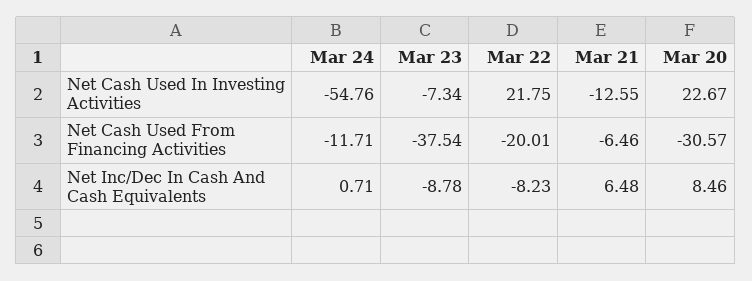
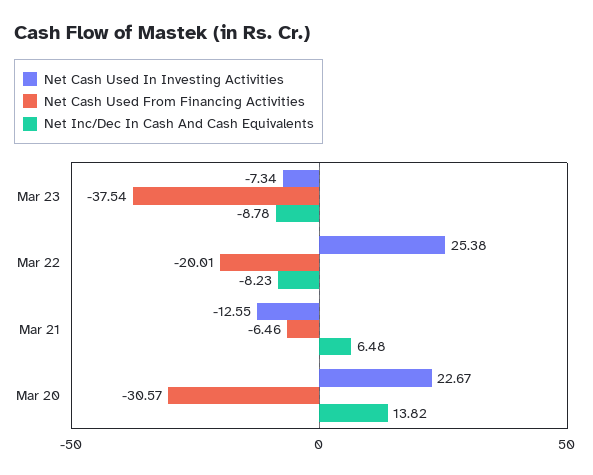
Net Cash Used In Investing Activities, Mar 24: -54.76 -> none
Net Cash Used In Investing Activities, Mar 22: 21.75 -> 25.38
Net Cash Used From Financing Activities, Mar 24: -11.71 -> none
Net Inc/Dec In Cash And Cash Equivalents, Mar 24: 0.71 -> none
Net Inc/Dec In Cash And Cash Equivalents, Mar 20: 8.46 -> 13.82

